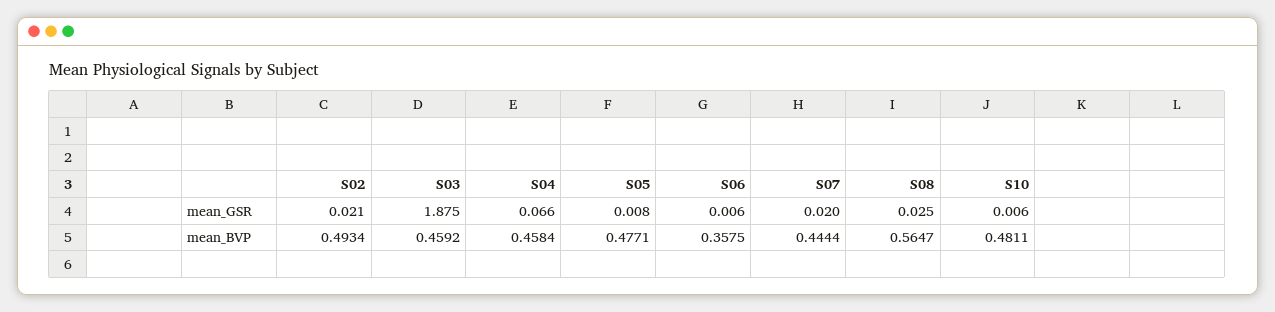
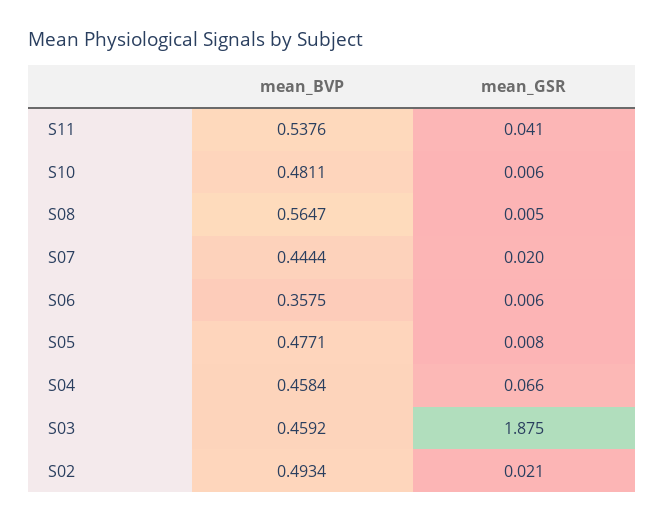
S08, mean_GSR: 0.025 -> 0.005
S11, mean_BVP: none -> 0.5376
S11, mean_GSR: none -> 0.041

